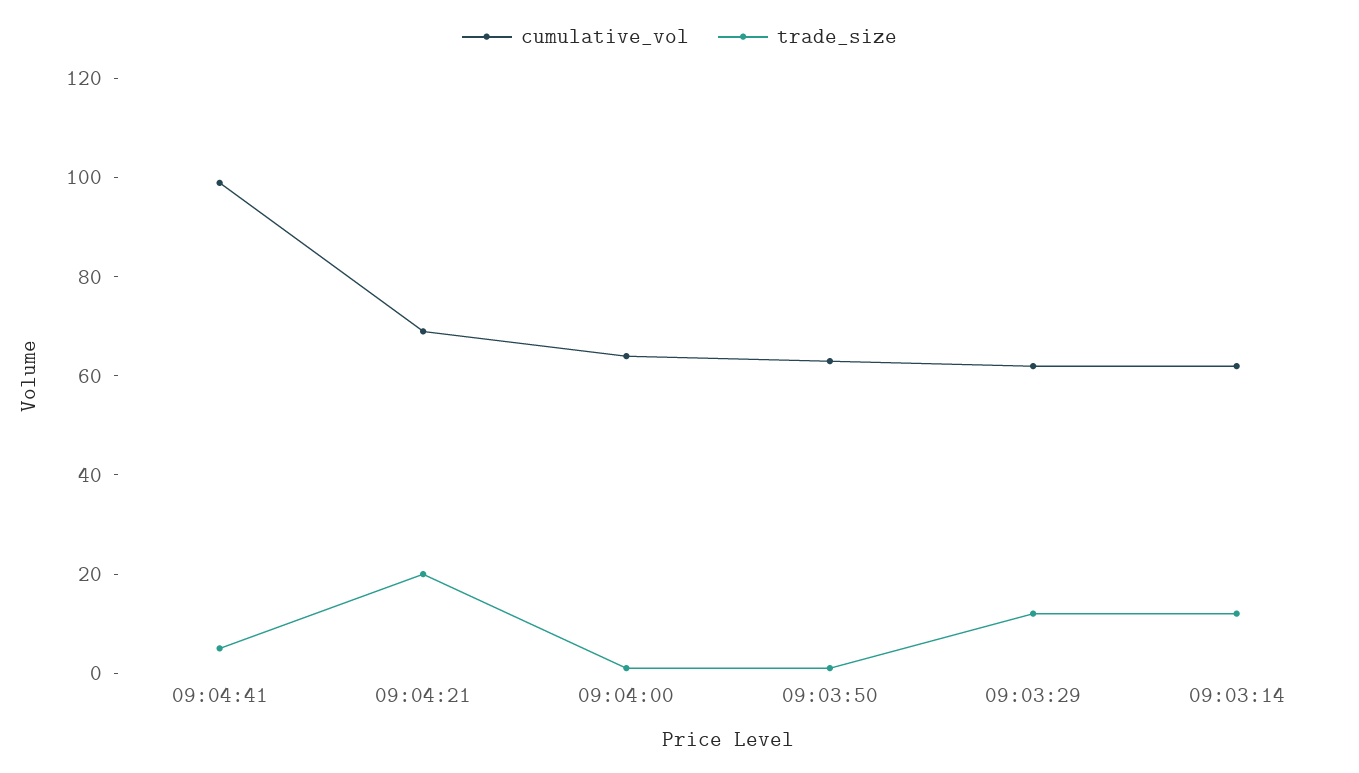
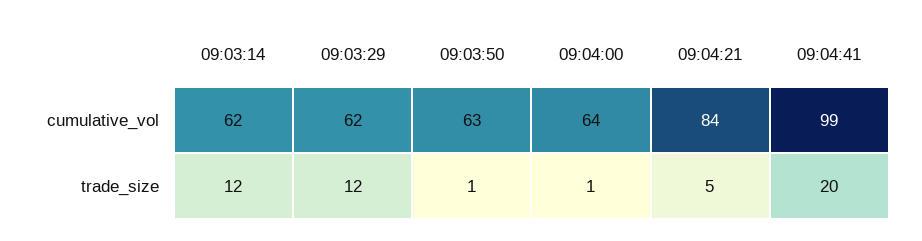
trade_size, 09:04:41: 5 -> 20
cumulative_vol, 09:04:21: 70 -> 84
trade_size, 09:04:21: 20 -> 5

